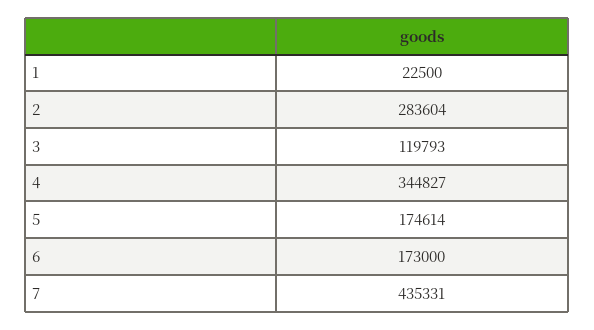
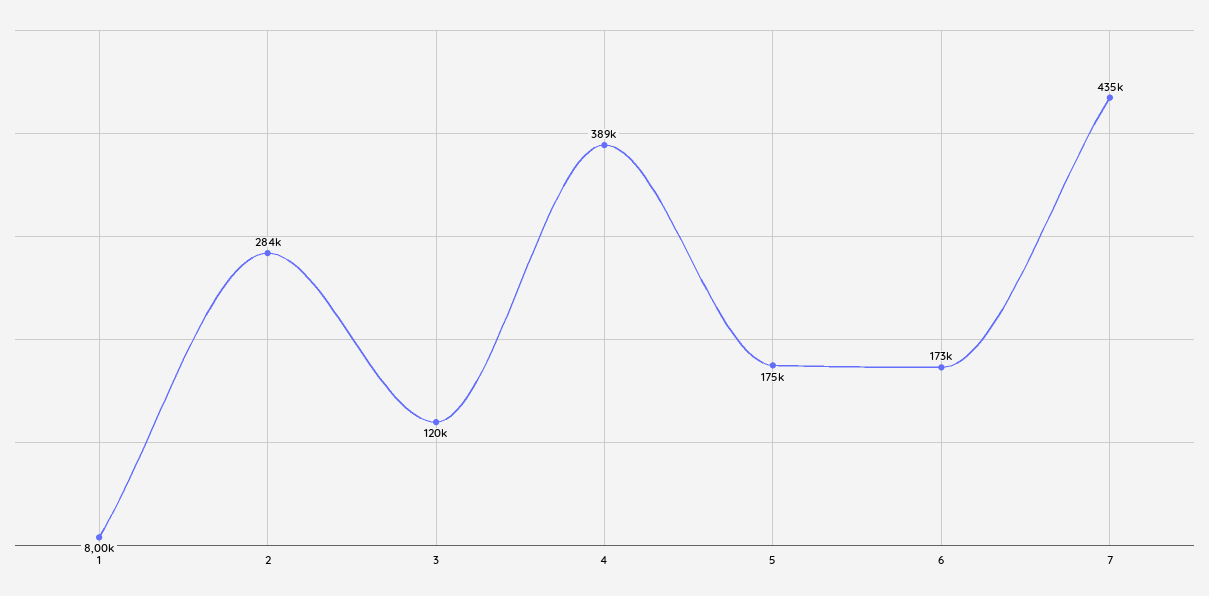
1: 22500 -> 8000
4: 344827 -> 389000

